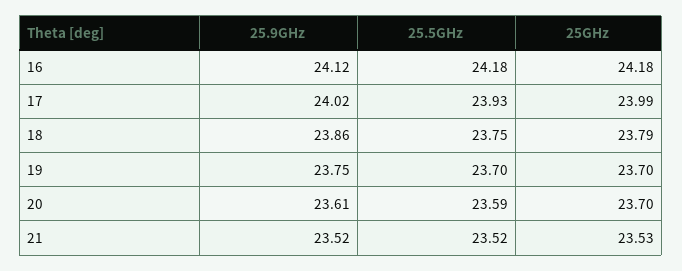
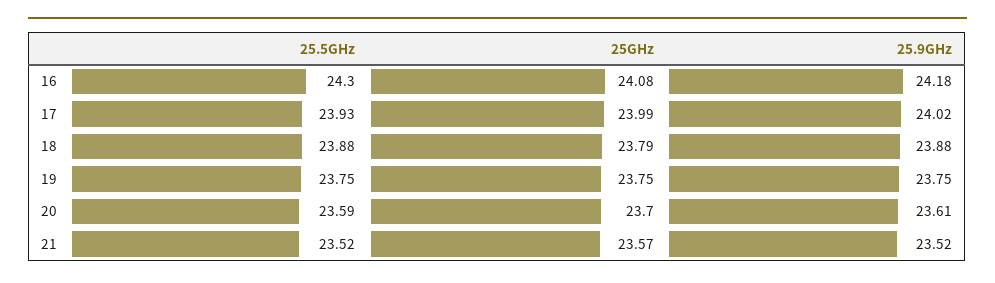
25.9GHz, 16: 24.12 -> 24.18
25.5GHz, 16: 24.18 -> 24.3
25GHz, 16: 24.18 -> 24.08
25.9GHz, 18: 23.86 -> 23.88
25.5GHz, 18: 23.75 -> 23.88
25.5GHz, 19: 23.7 -> 23.75
25GHz, 19: 23.7 -> 23.75
25GHz, 21: 23.53 -> 23.57

